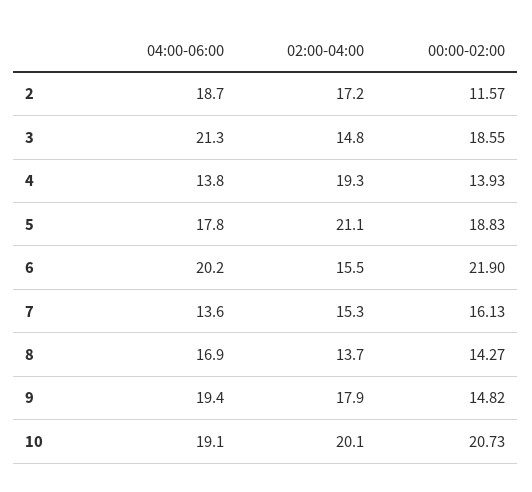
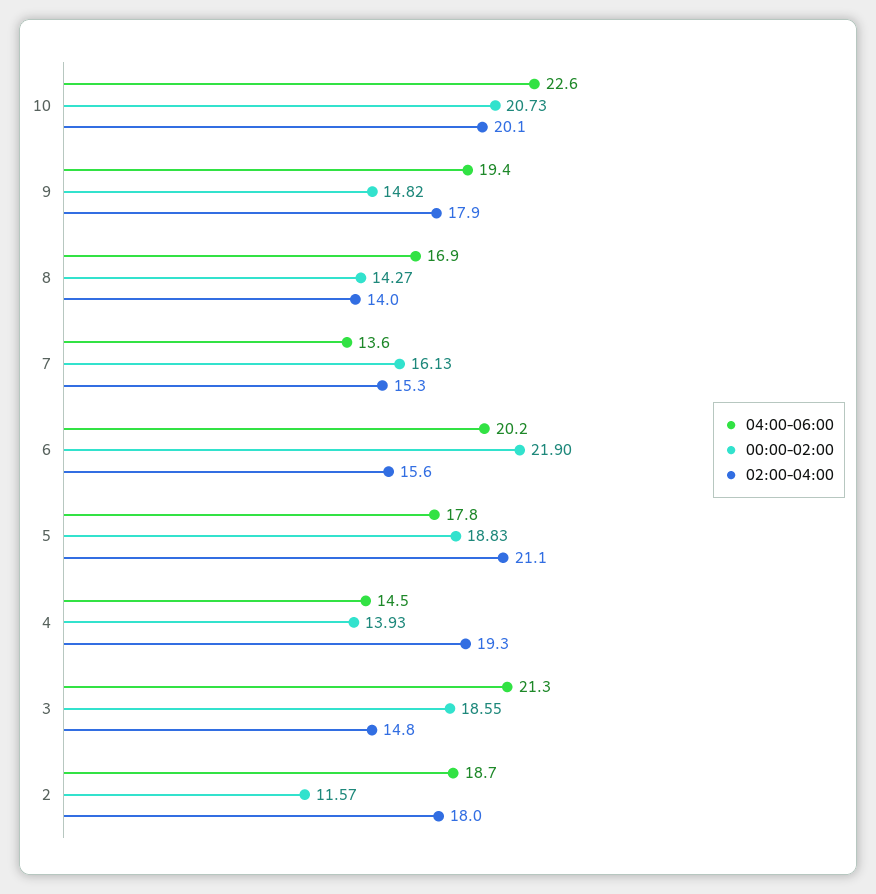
02:00-04:00, 2: 17.2 -> 18
04:00-06:00, 4: 13.8 -> 14.5
02:00-04:00, 6: 15.5 -> 15.6
02:00-04:00, 8: 13.7 -> 14
04:00-06:00, 10: 19.1 -> 22.6

